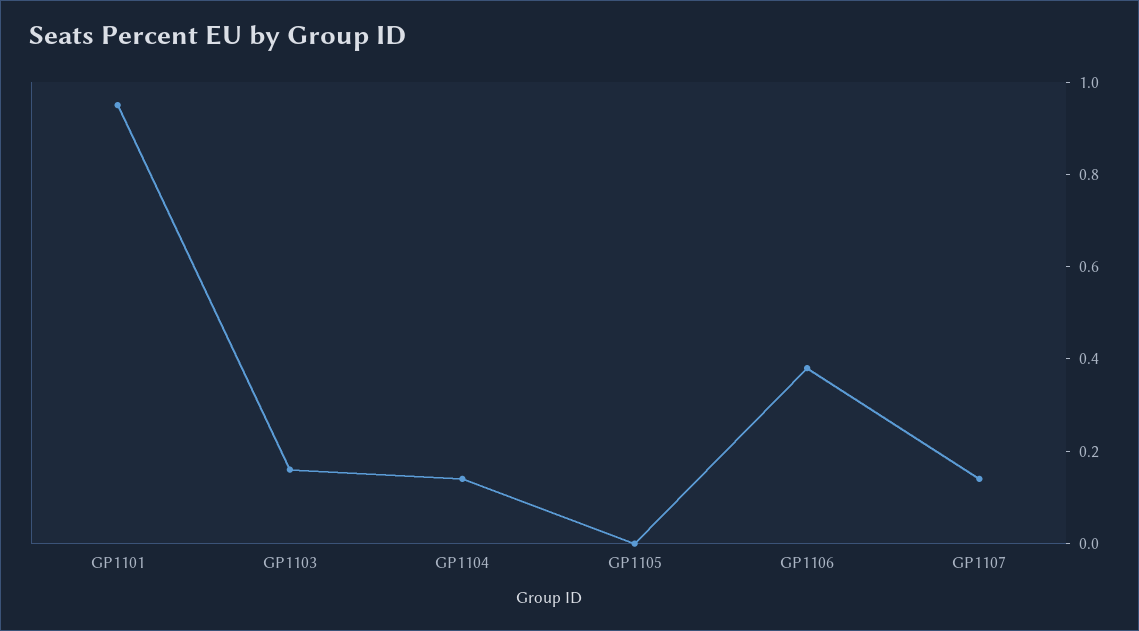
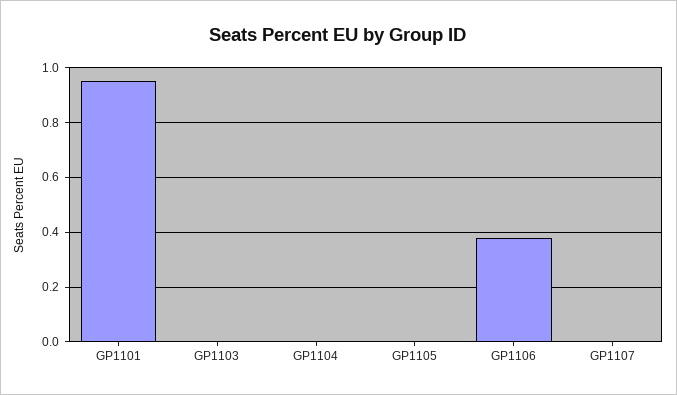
GP1103: 0.15 -> 0
GP1104: 0.15 -> 0
GP1107: 0.15 -> 0

